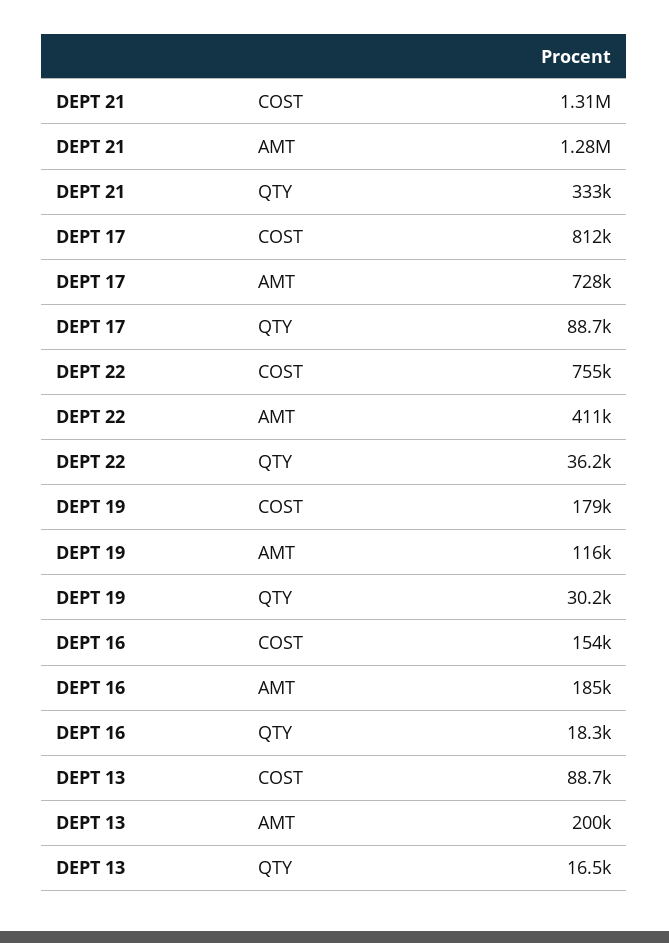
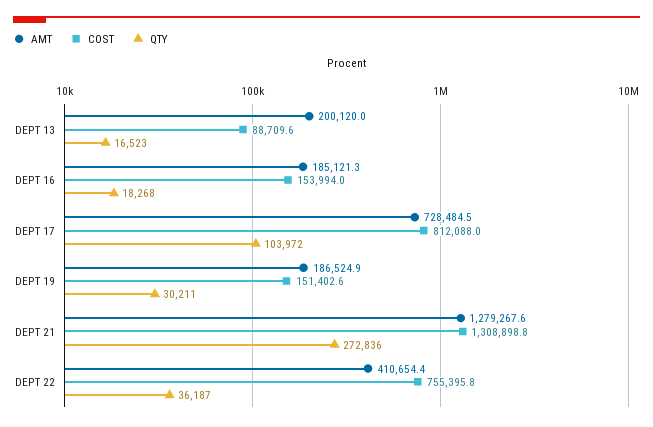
QTY, DEPT 21: 333000 -> 272836
QTY, DEPT 17: 88700 -> 103972
COST, DEPT 19: 179000 -> 151402.6
AMT, DEPT 19: 116000 -> 186524.9

